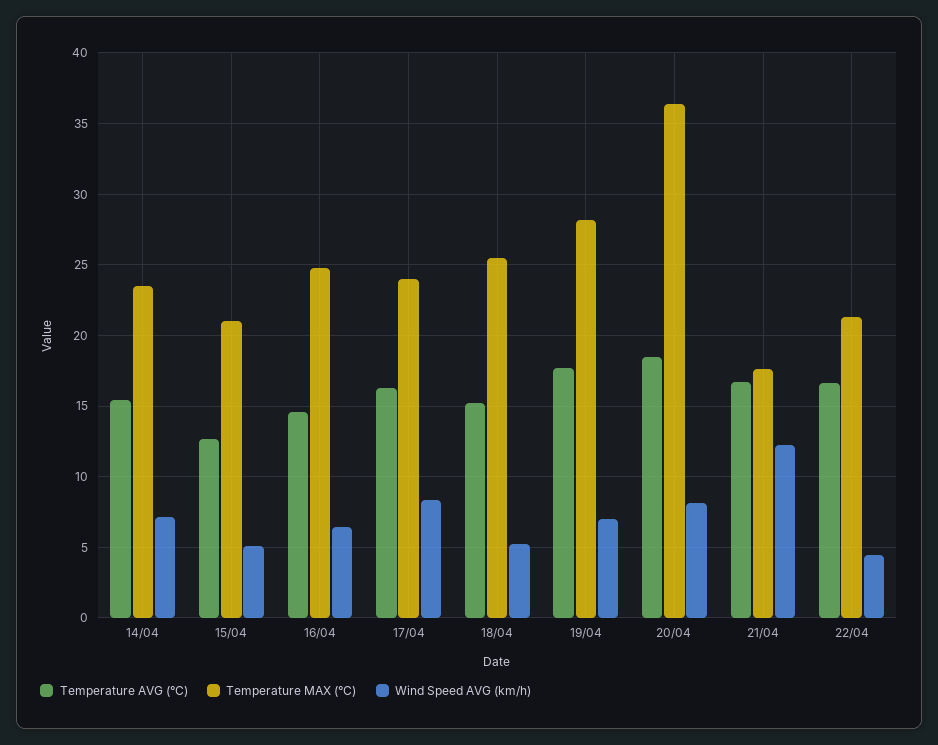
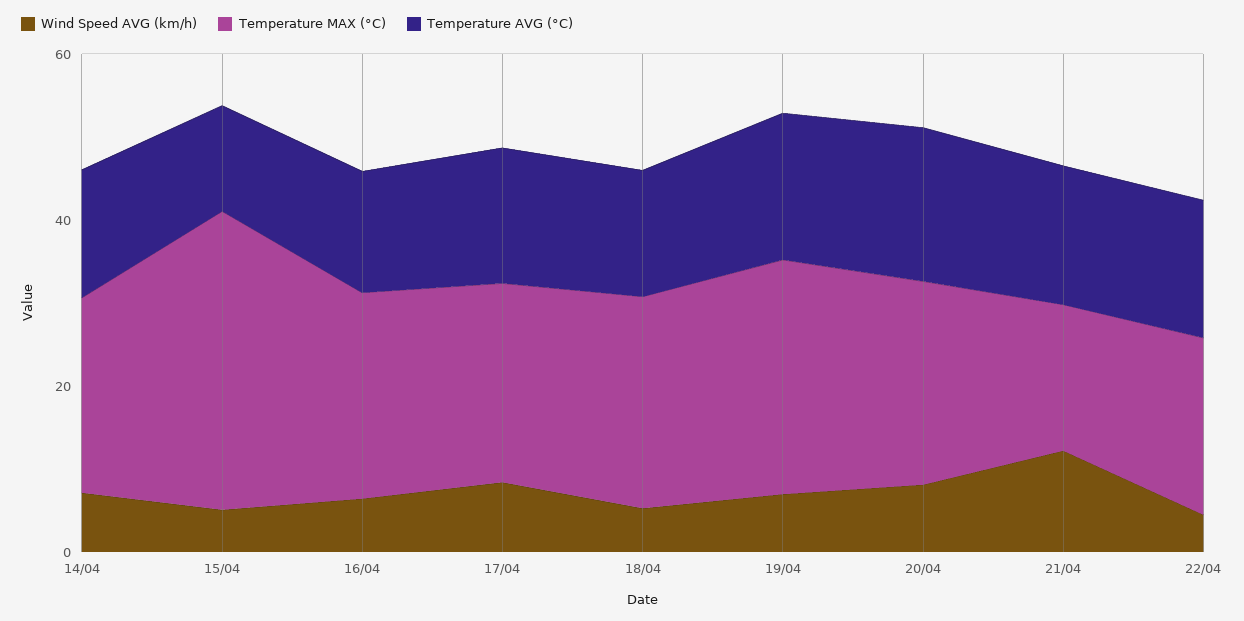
Temperature MAX (°C), 15/04: 21 -> 35
Temperature MAX (°C), 20/04: 36.5 -> 25

